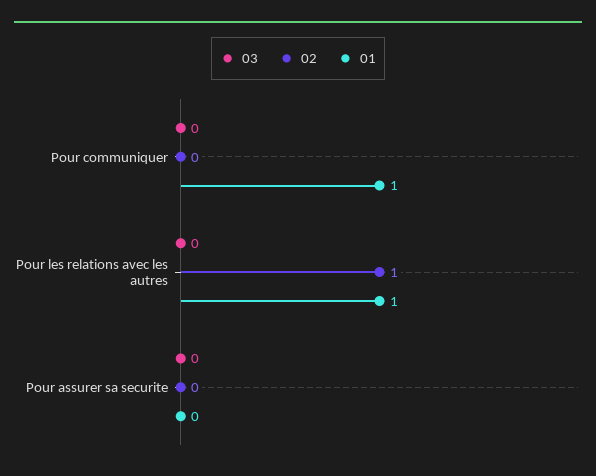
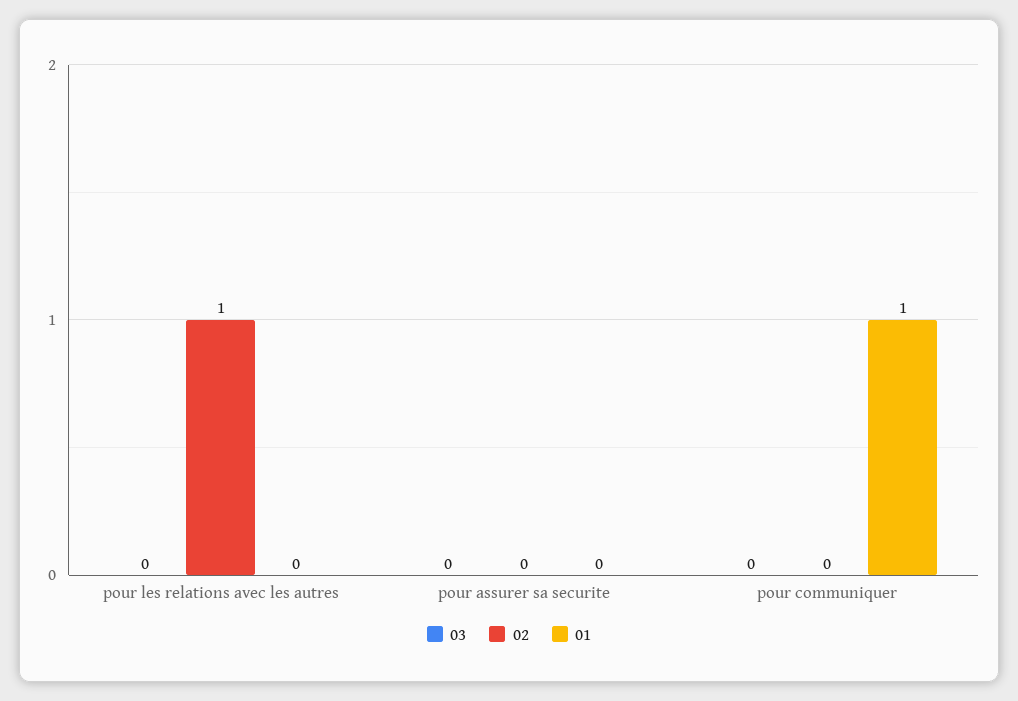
01, Pour les relations avec les autres: 1 -> 0

